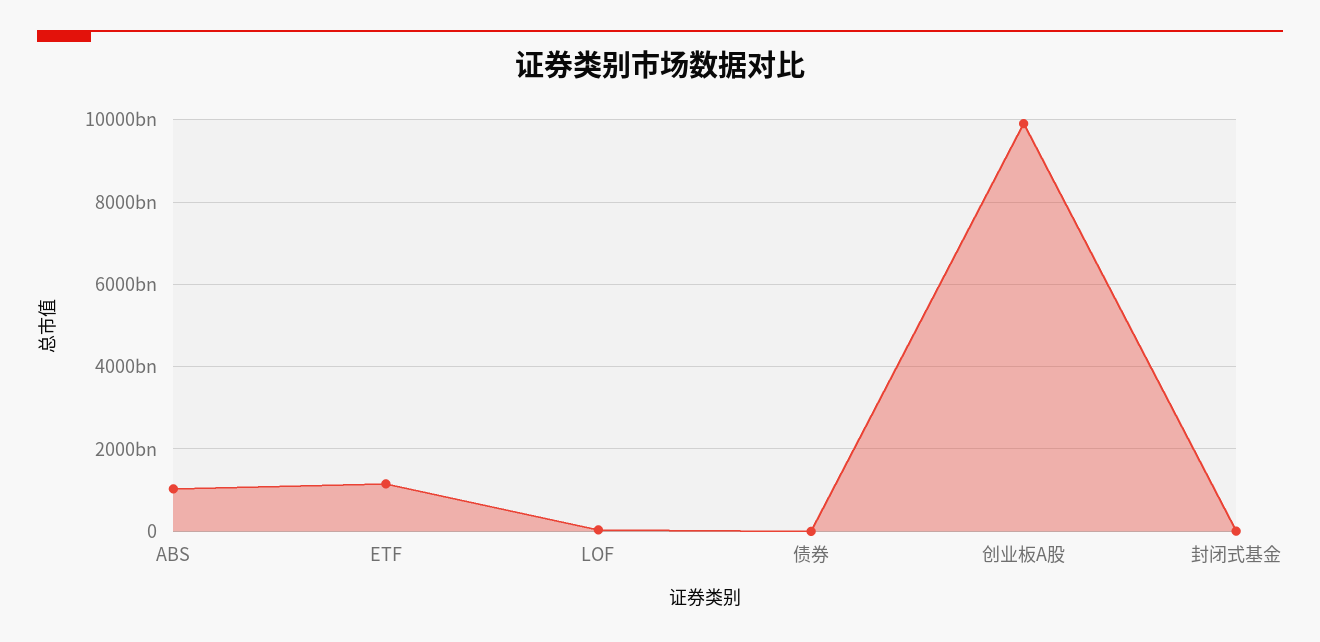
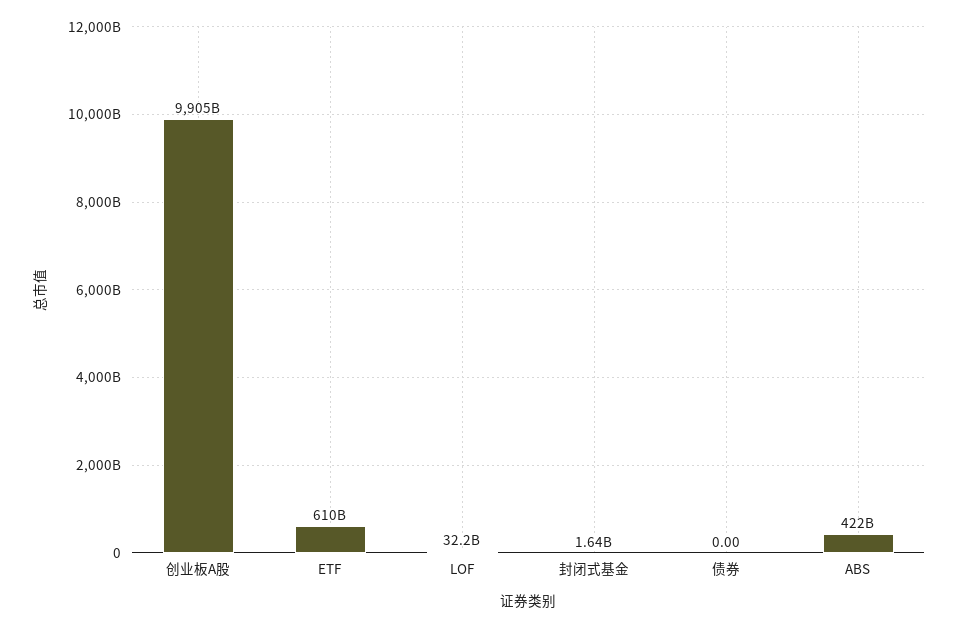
ABS: 1000000000000 -> 422000000000
ETF: 1200000000000 -> 610000000000

